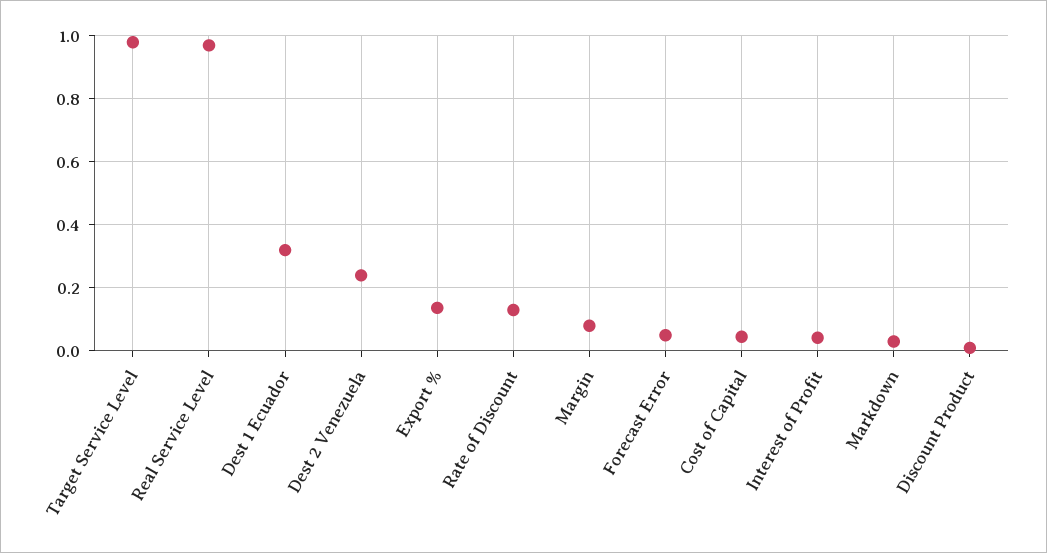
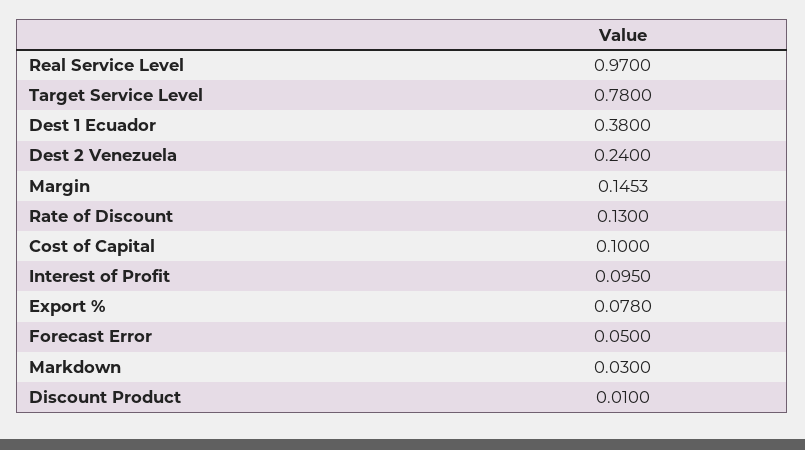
Target Service Level: 0.98 -> 0.78
Dest 1 Ecuador: 0.32 -> 0.38
Export %: 0.14 -> 0.078
Margin: 0.08 -> 0.1453
Cost of Capital: 0.04 -> 0.1
Interest of Profit: 0.04 -> 0.095

